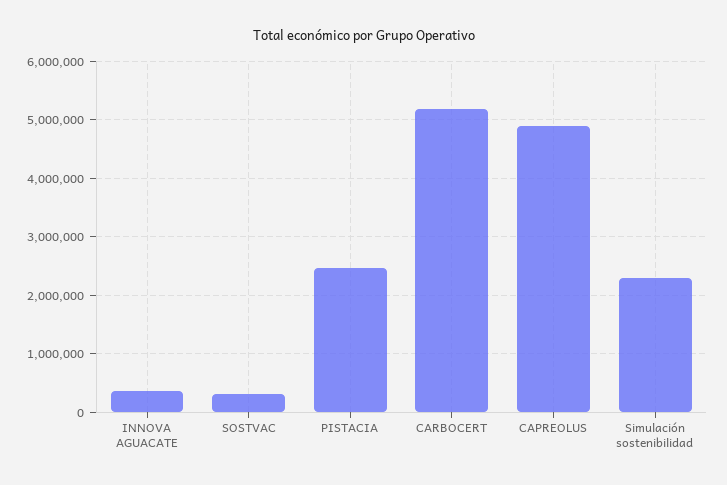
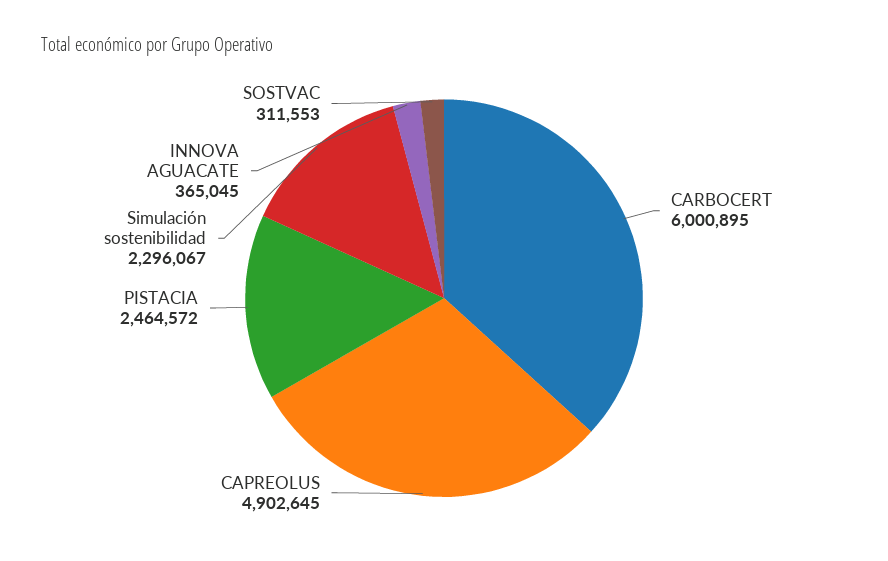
CARBOCERT: 5200000 -> 6000895

